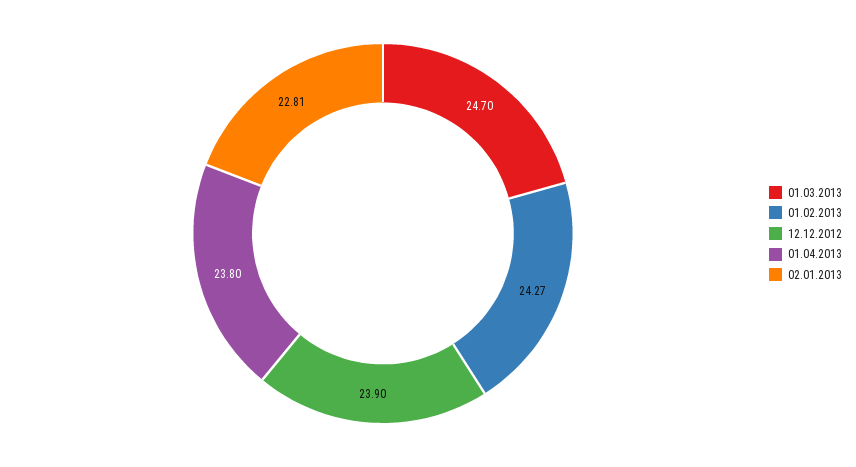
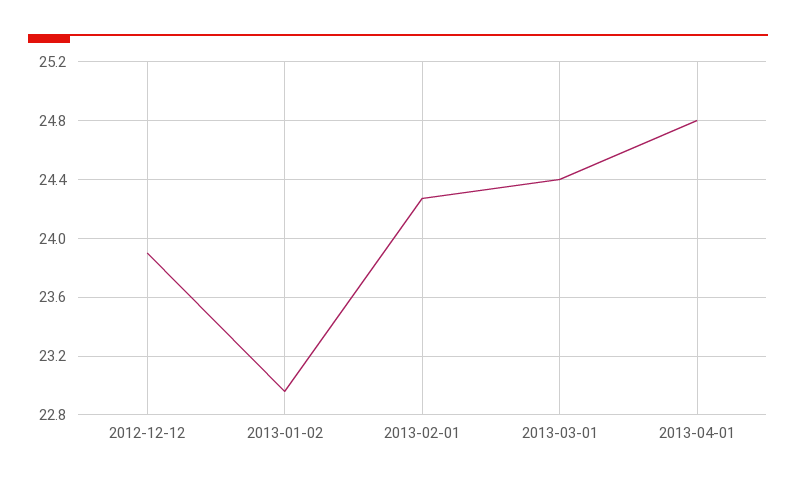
01.03.2013: 24.7 -> 24.4
01.04.2013: 23.8 -> 24.8
02.01.2013: 22.81 -> 22.95

